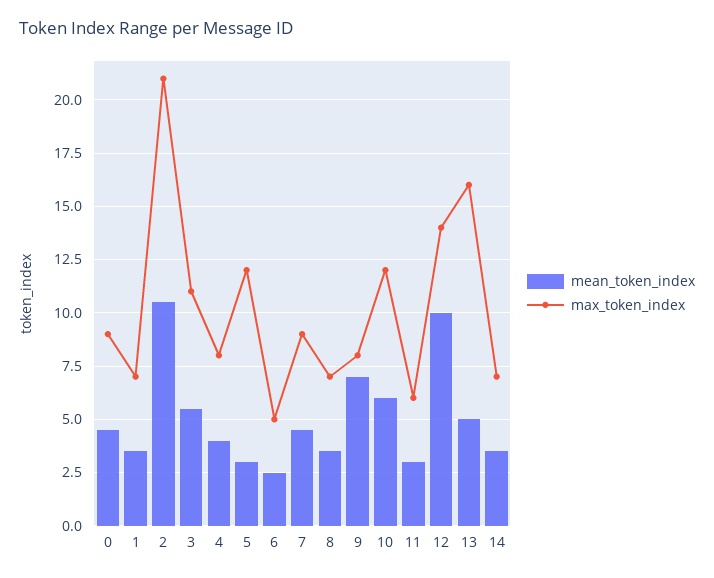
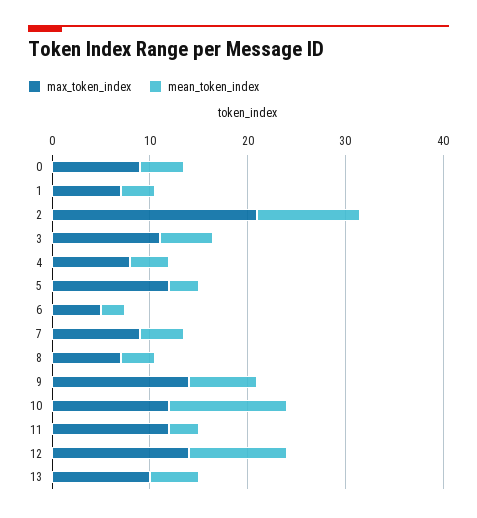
max_token_index, 9: 8 -> 14
mean_token_index, 10: 6 -> 12
max_token_index, 11: 6 -> 12
max_token_index, 13: 16 -> 10
mean_token_index, 14: 3.5 -> none
max_token_index, 14: 7 -> none

